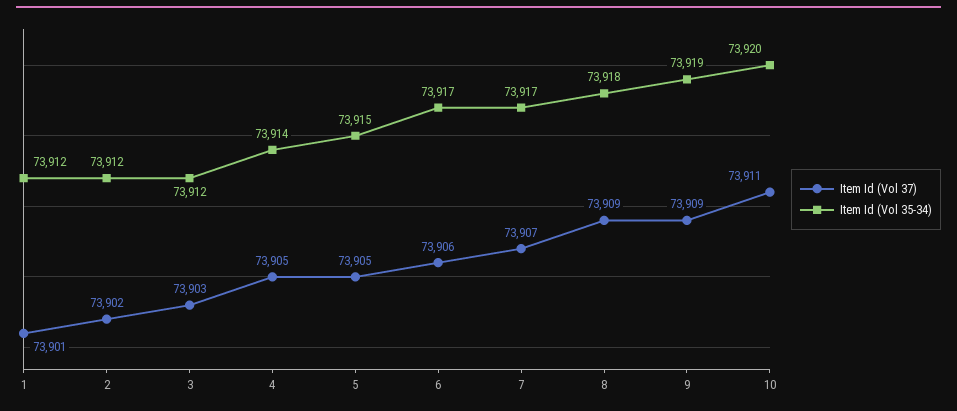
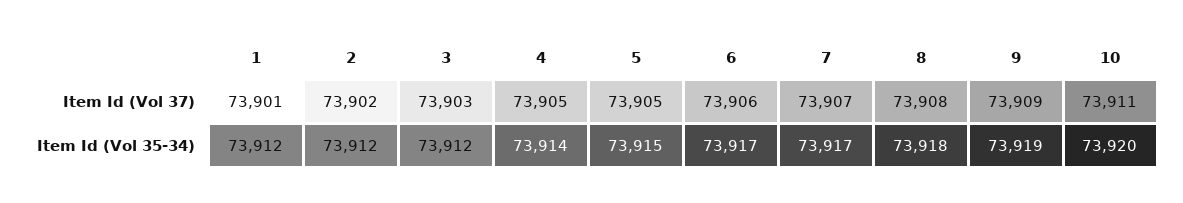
Item Id (Vol 37), 8: 73909 -> 73908

